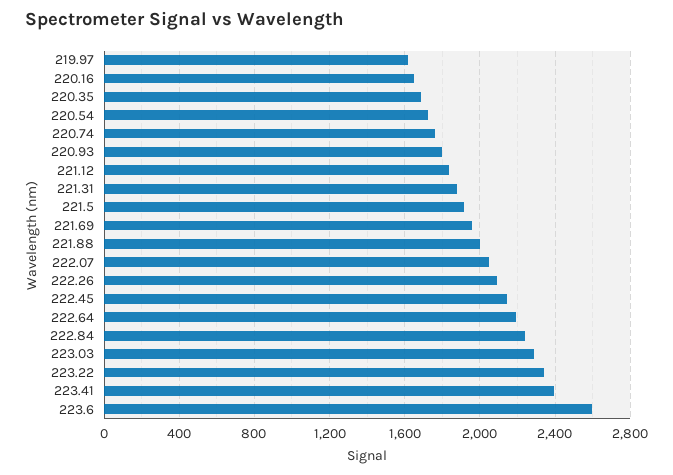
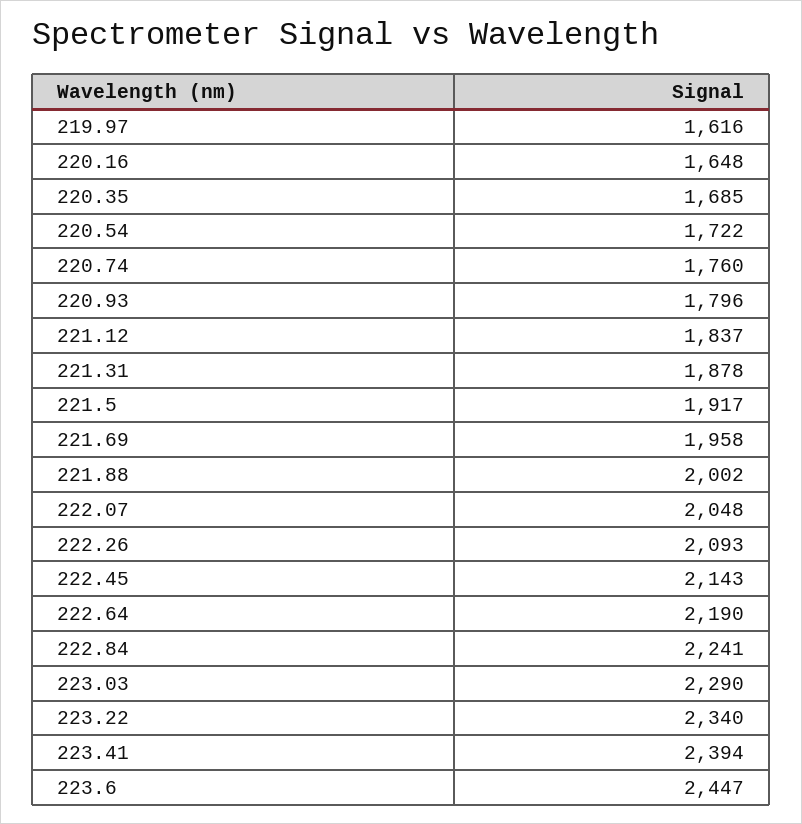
223.6: 2600 -> 2447

